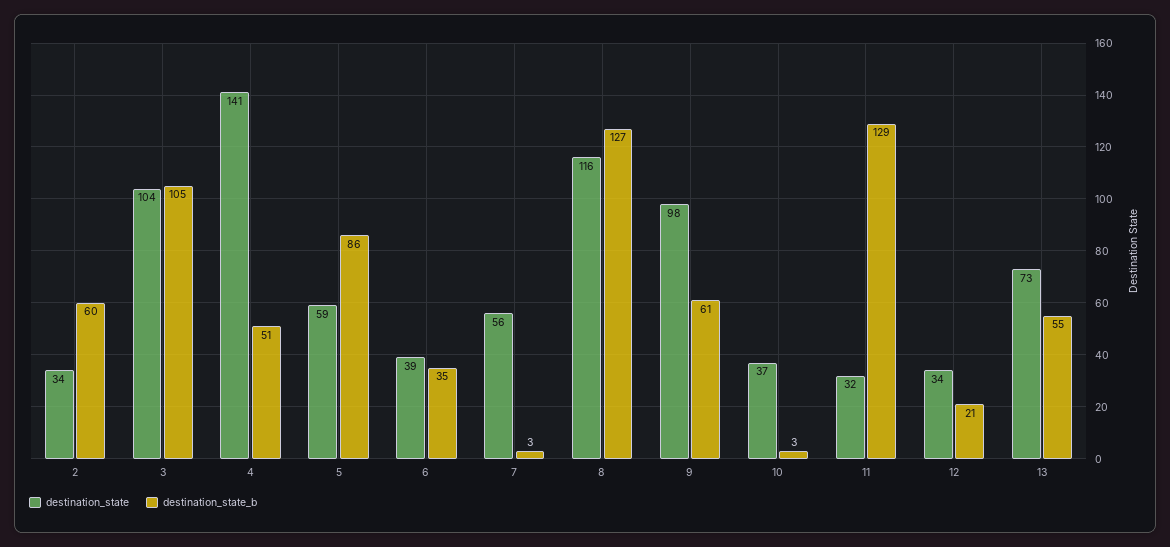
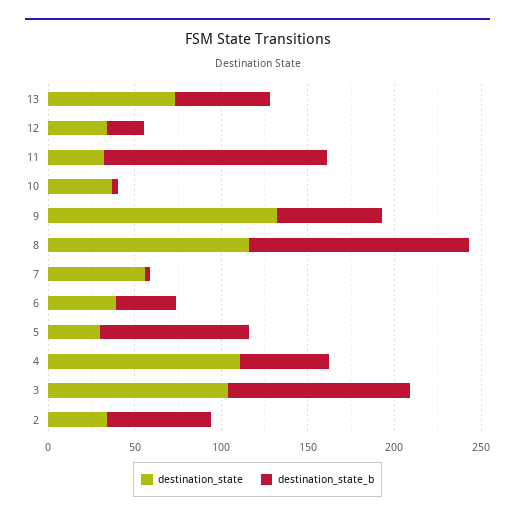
destination_state, 4: 141 -> 110
destination_state, 5: 59 -> 30
destination_state, 9: 98 -> 130

